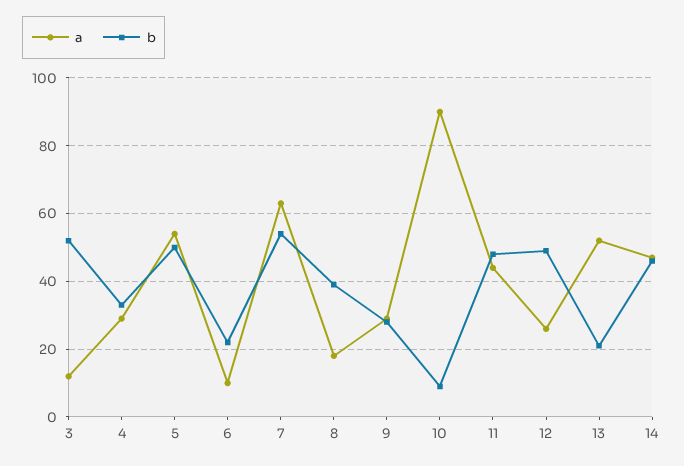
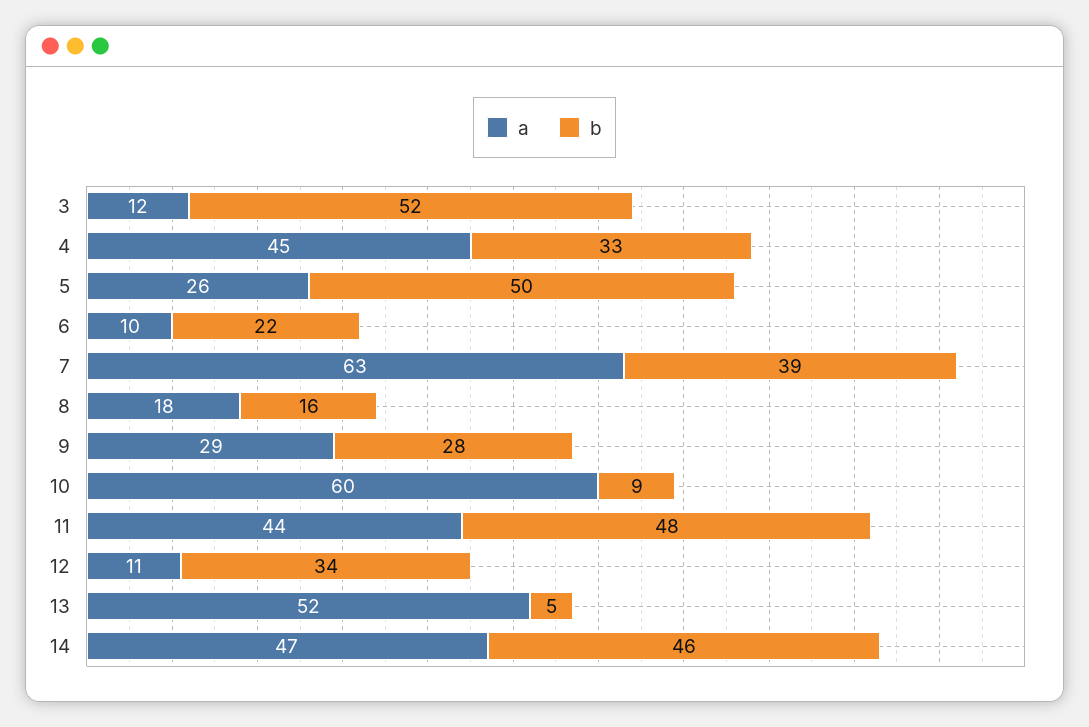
a, 4: 30 -> 45
a, 5: 55 -> 26
b, 7: 55 -> 39
b, 8: 40 -> 16
a, 10: 90 -> 60
a, 12: 25 -> 11
b, 12: 50 -> 34
b, 13: 20 -> 5

